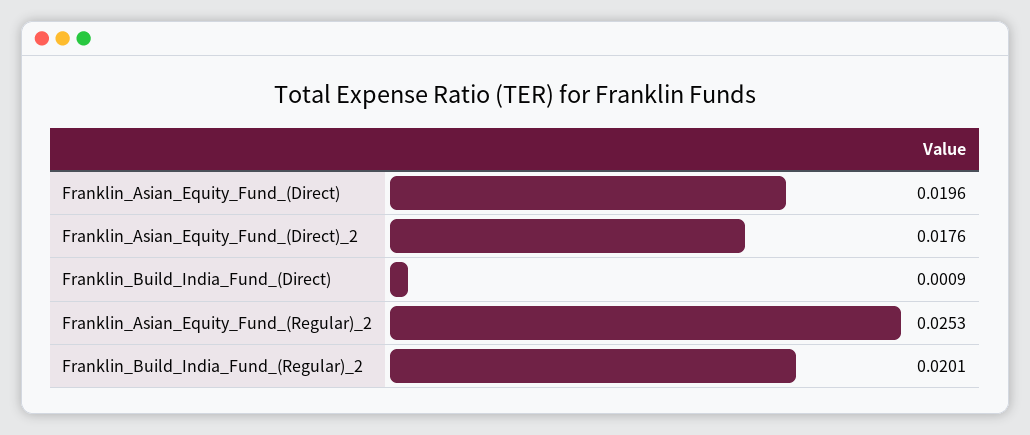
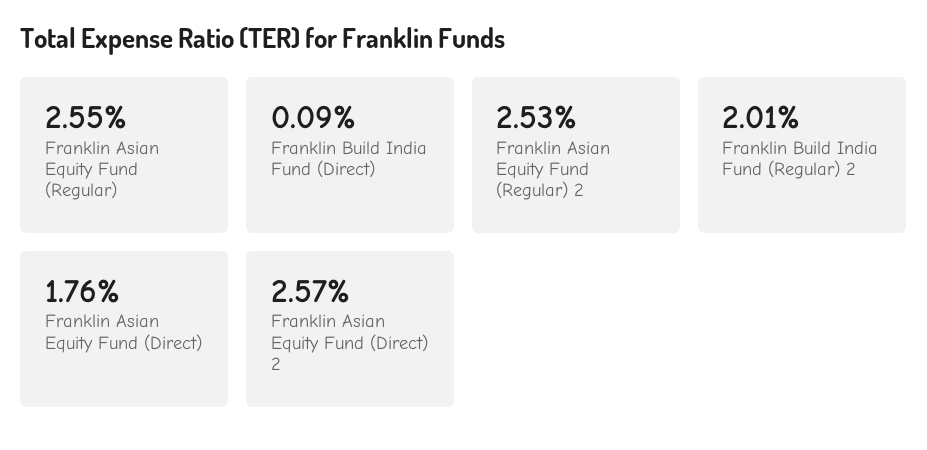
Franklin_Asian_Equity_Fund_(Direct): 0.0196 -> 0.0176
Franklin_Asian_Equity_Fund_(Direct)_2: 0.0176 -> 0.0257
Franklin Asian Equity Fund (Regular): none -> 0.0255

